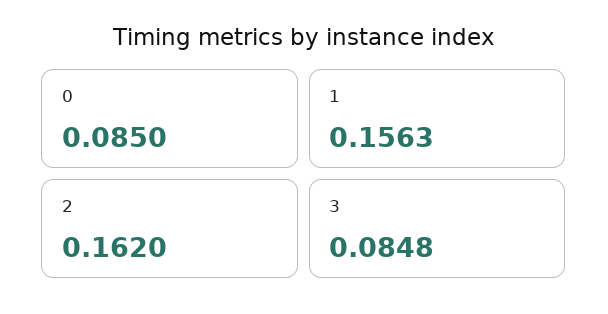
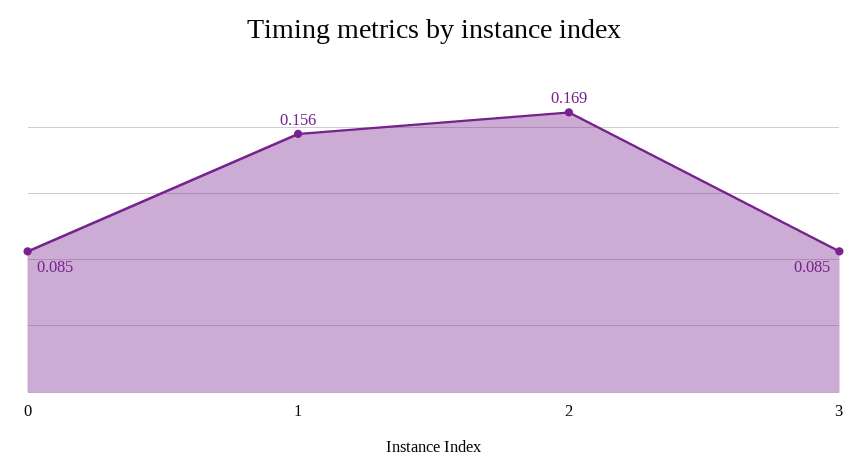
2: 0.162 -> 0.169

